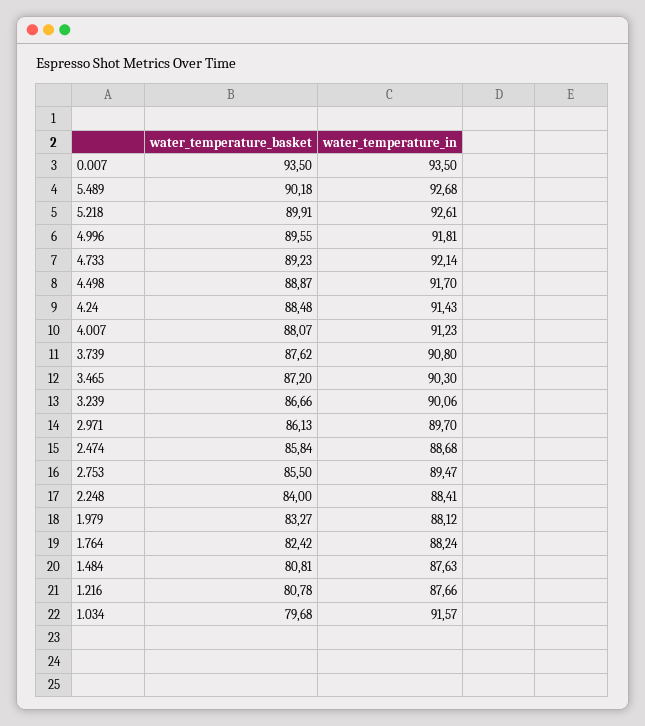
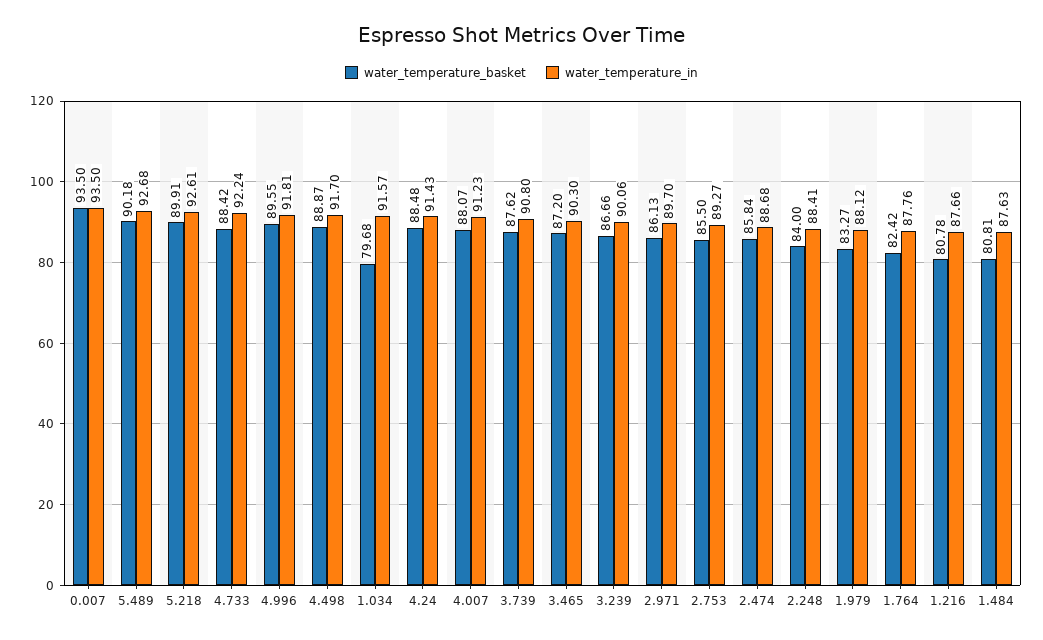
water_temperature_basket, 4.733: 89.23 -> 88.42
water_temperature_in, 4.733: 92.14 -> 92.24
water_temperature_in, 2.753: 89.47 -> 89.27
water_temperature_in, 1.764: 88.24 -> 87.76

